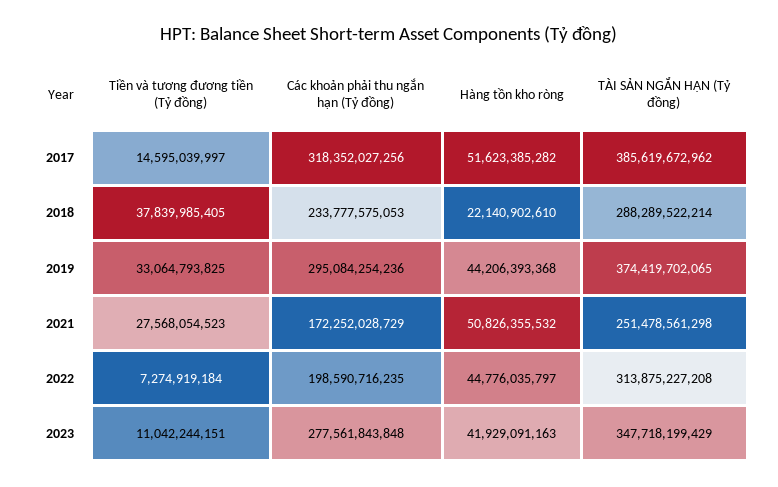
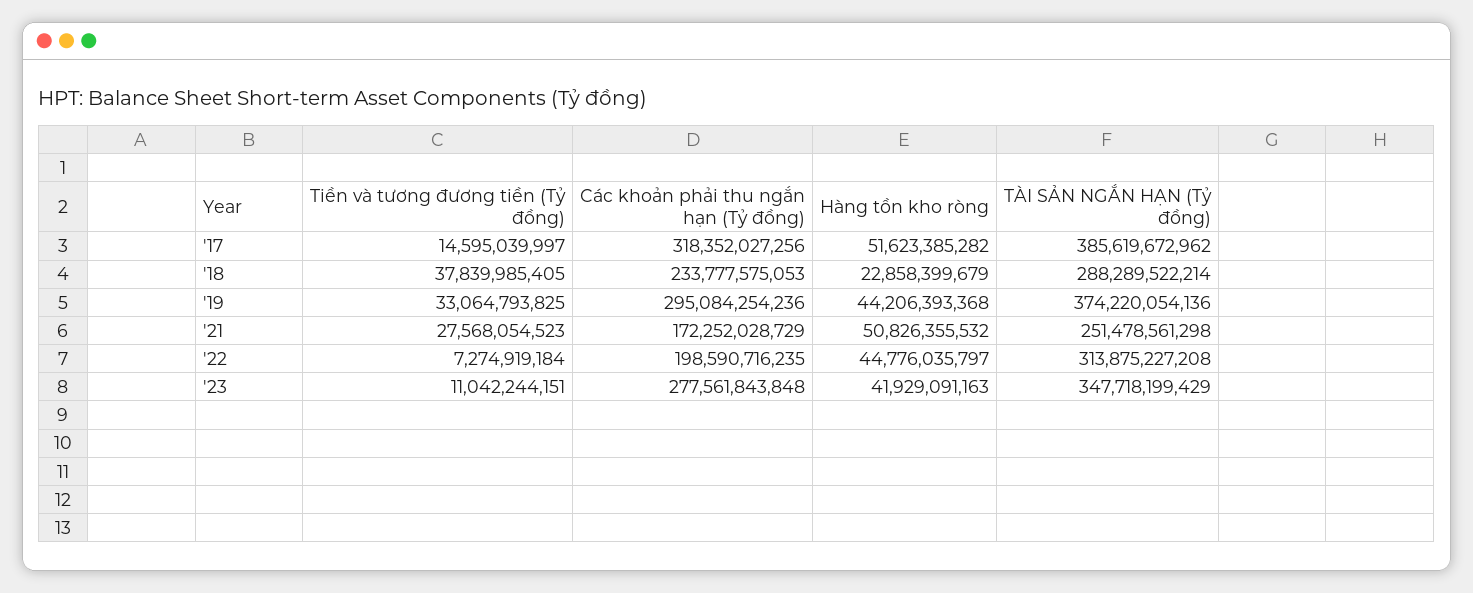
Hàng tồn kho ròng, 2018: 22140902610 -> 22858399679
TÀI SẢN NGẮN HẠN (Tỷ đồng), 2019: 374419702065 -> 374220054136

